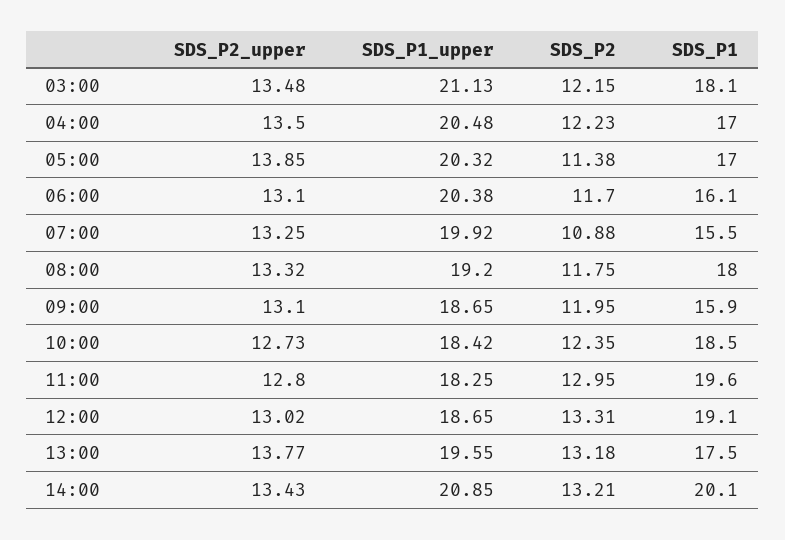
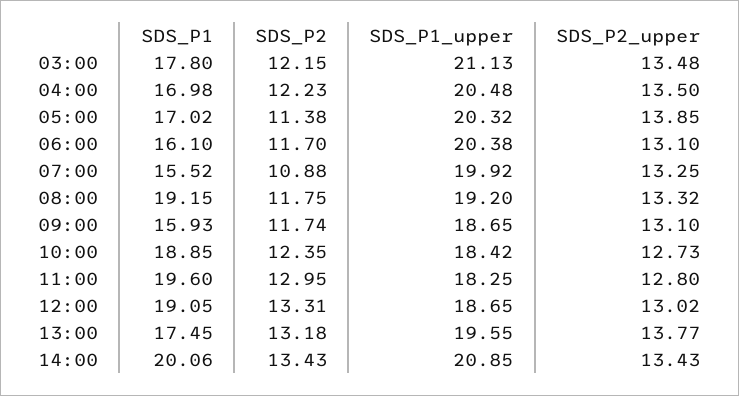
SDS_P1, 03:00: 18.1 -> 17.8
SDS_P1, 08:00: 18 -> 19.15
SDS_P2, 09:00: 11.95 -> 11.74
SDS_P1, 10:00: 18.5 -> 18.85
SDS_P2, 14:00: 13.21 -> 13.43

